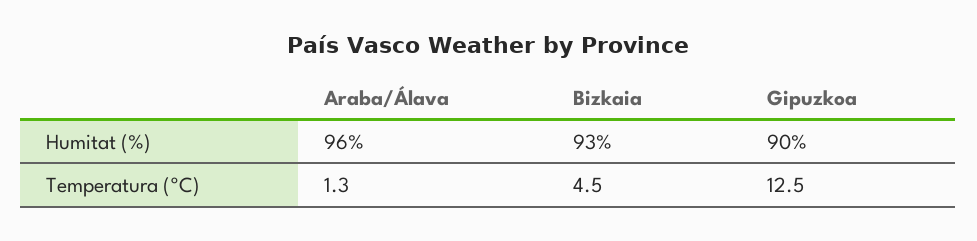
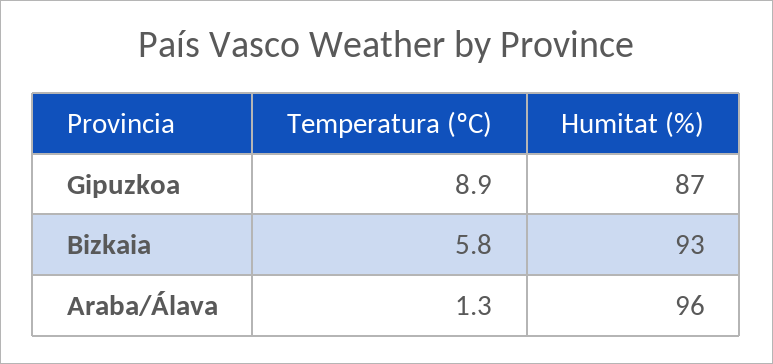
Gipuzkoa, Humitat (%): 90 -> 87
Bizkaia, Temperatura (ºC): 4.5 -> 5.8
Gipuzkoa, Temperatura (ºC): 12.5 -> 8.9

